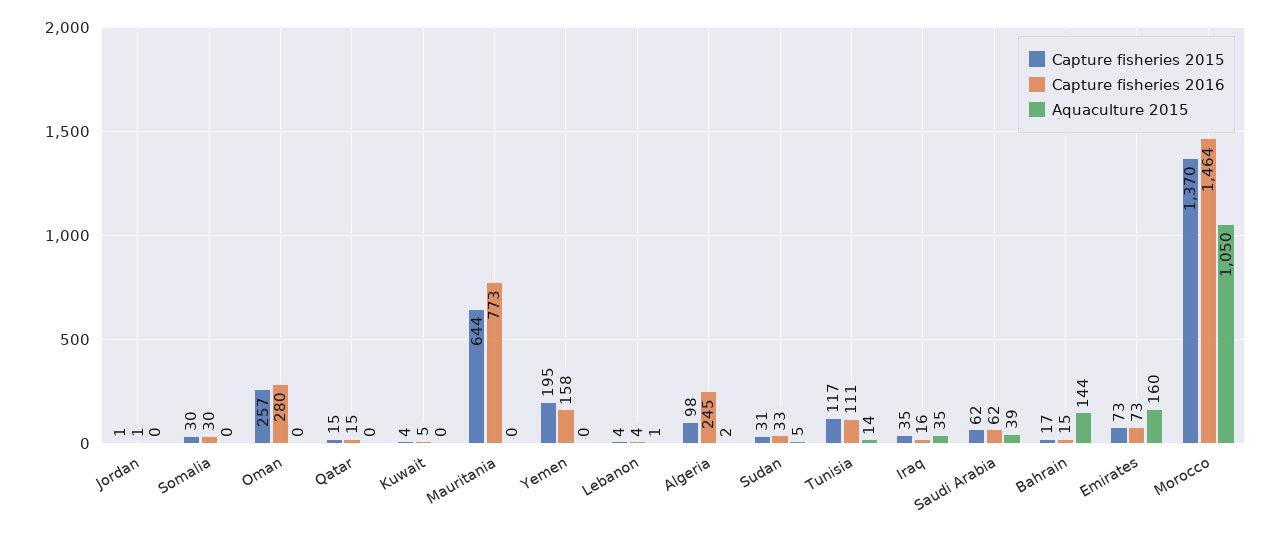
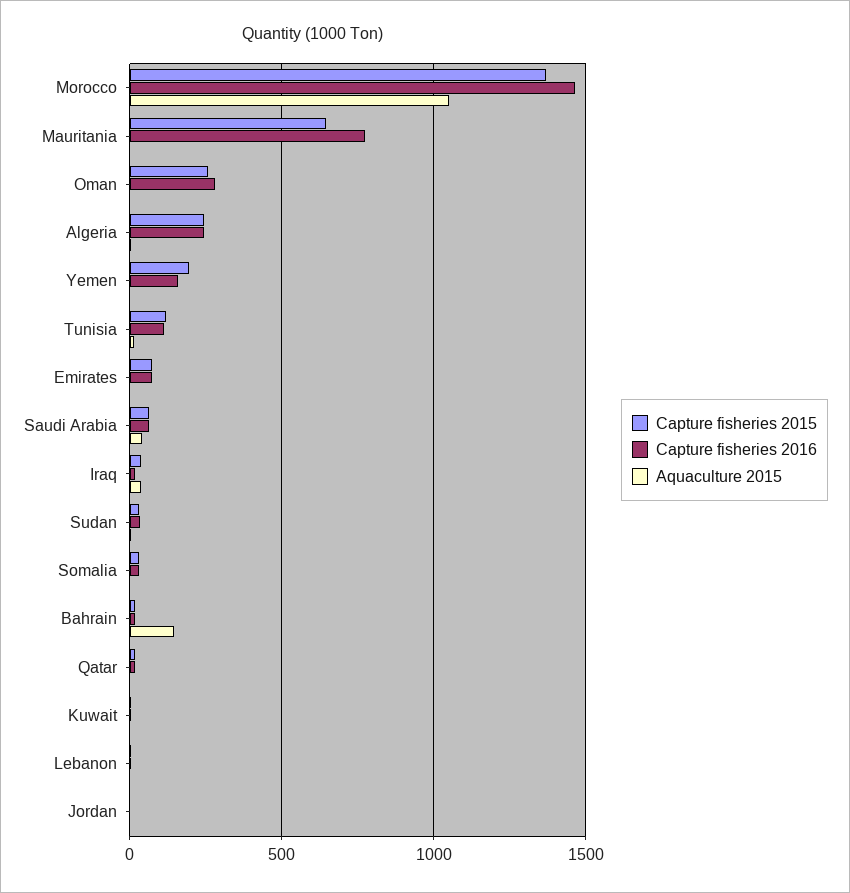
Capture fisheries 2015, Algeria: 98 -> 250
Aquaculture 2015, Emirates: 160 -> 0

